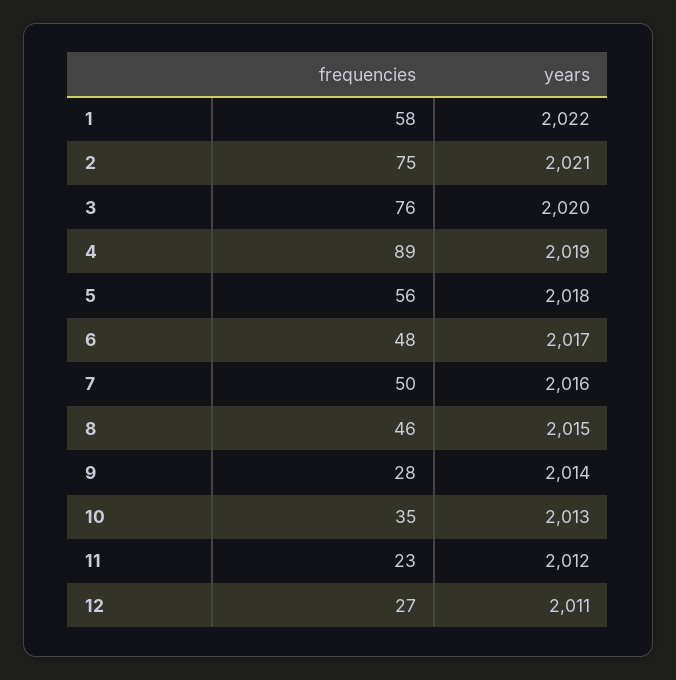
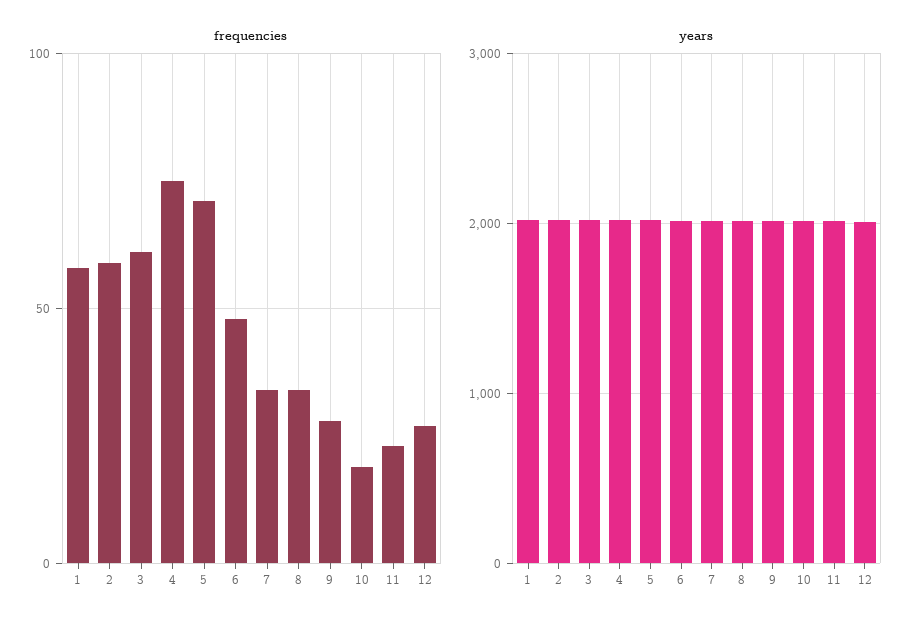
frequencies, 2: 75 -> 60
frequencies, 3: 76 -> 60
frequencies, 4: 89 -> 75
frequencies, 5: 56 -> 70
frequencies, 7: 50 -> 35
frequencies, 8: 46 -> 35
frequencies, 10: 35 -> 20

